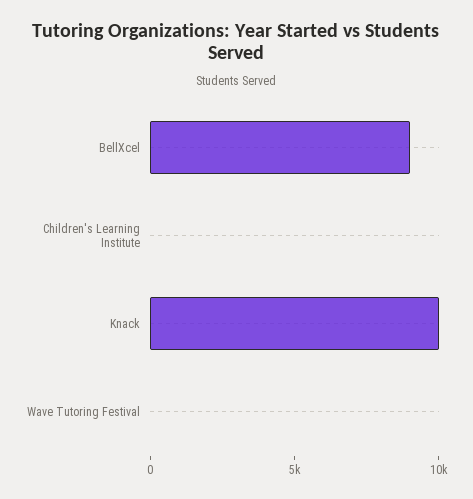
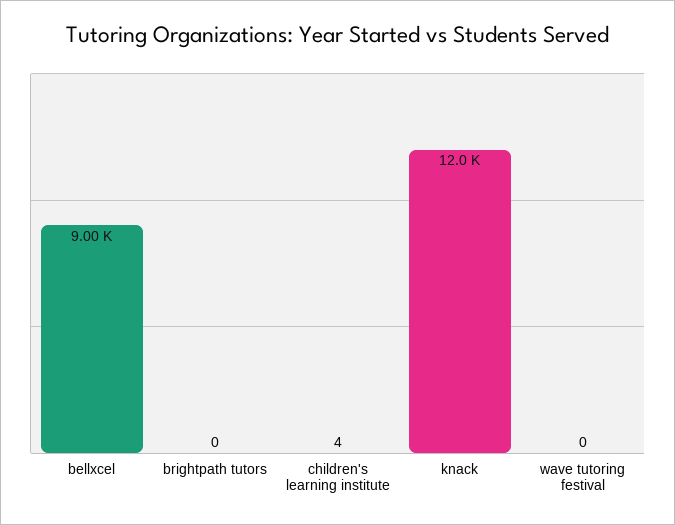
Knack: 10000 -> 12000
brightpath tutors: none -> 0

